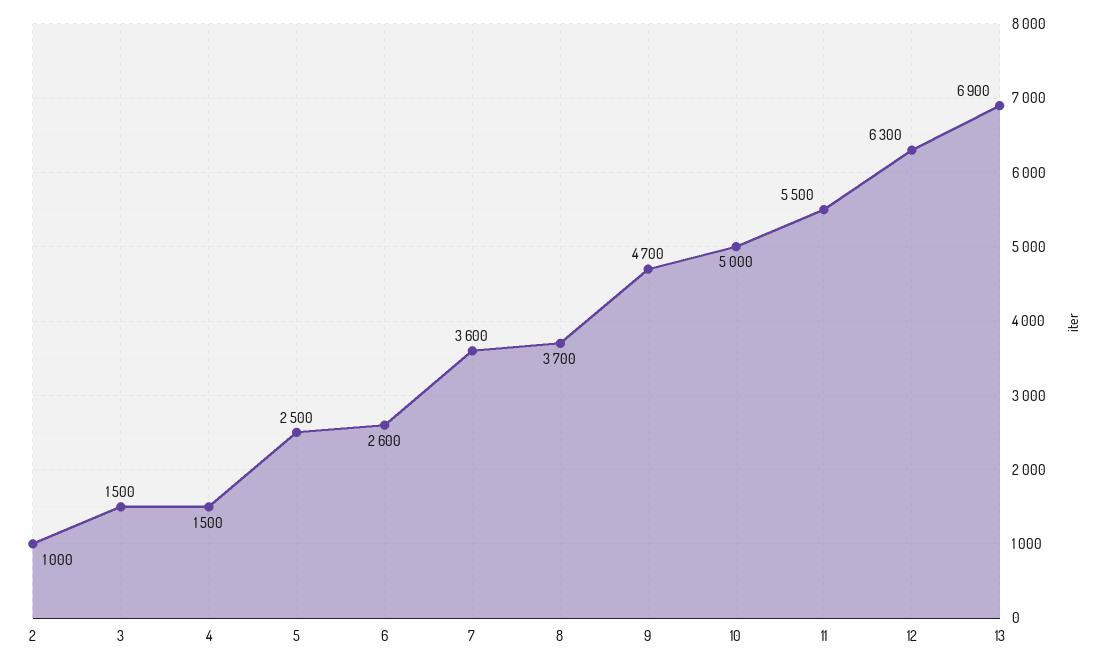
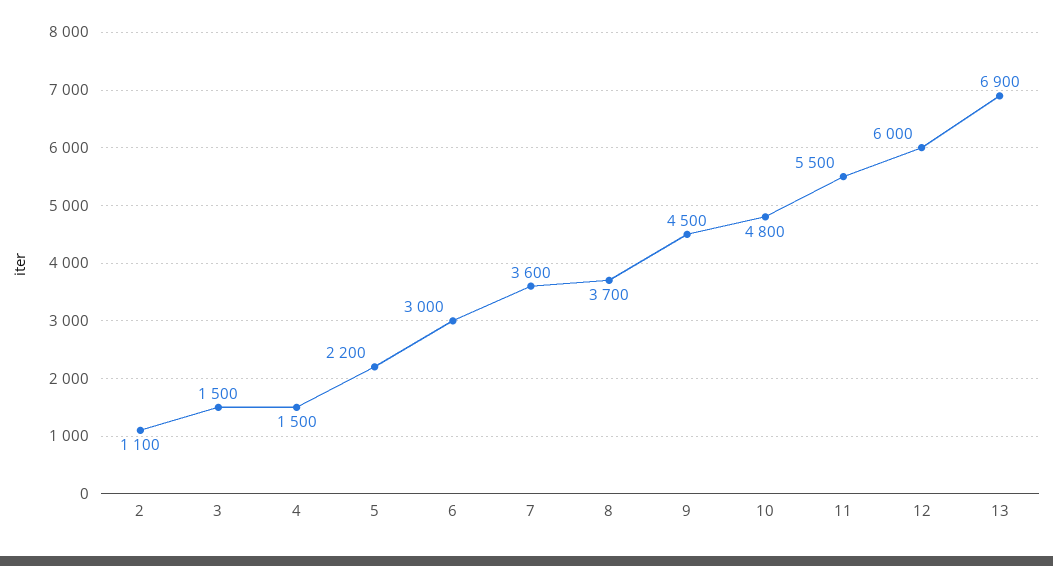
2: 1000 -> 1100
5: 2500 -> 2200
6: 2600 -> 3000
9: 4700 -> 4500
10: 5000 -> 4800
12: 6300 -> 6000

